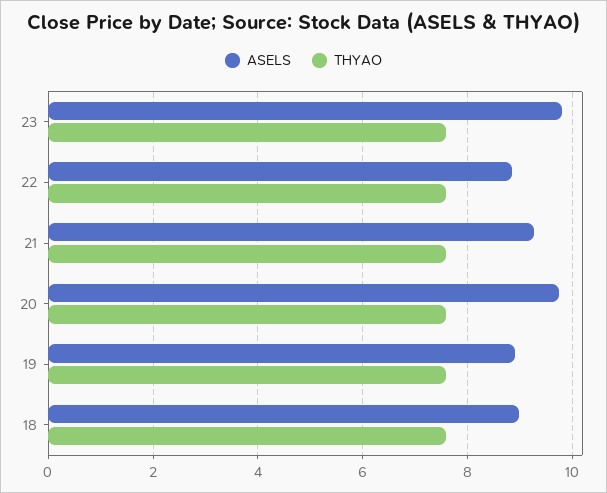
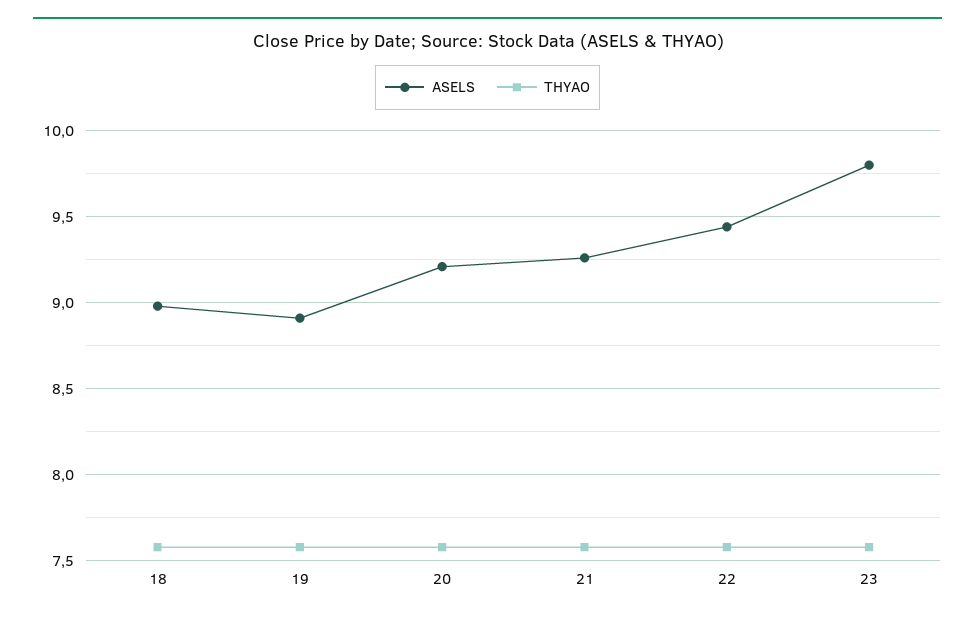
ASELS, 22: 8.8 -> 9.45
ASELS, 20: 9.8 -> 9.2

